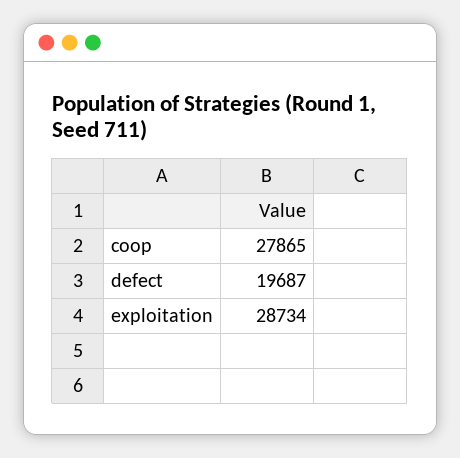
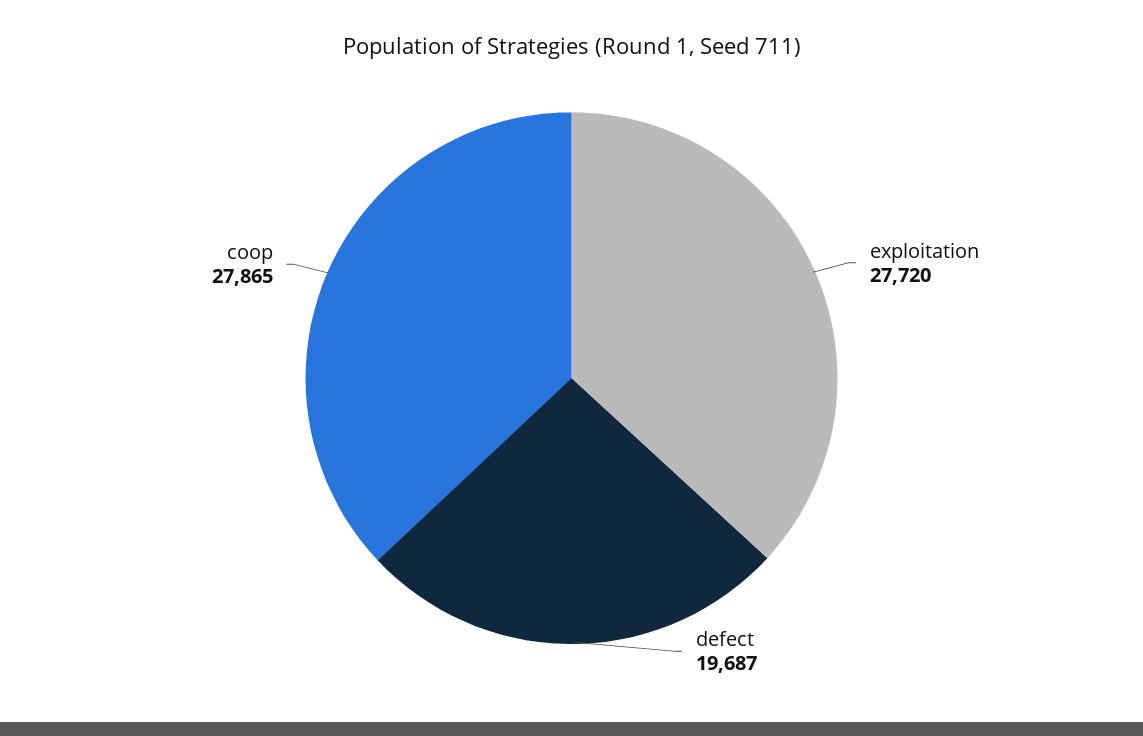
exploitation: 28734 -> 27720

